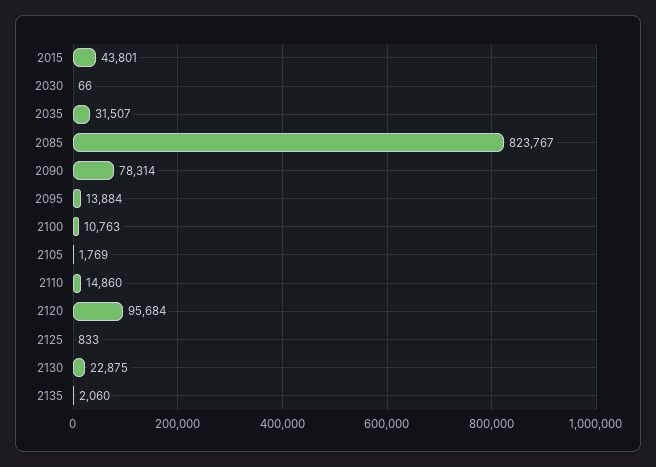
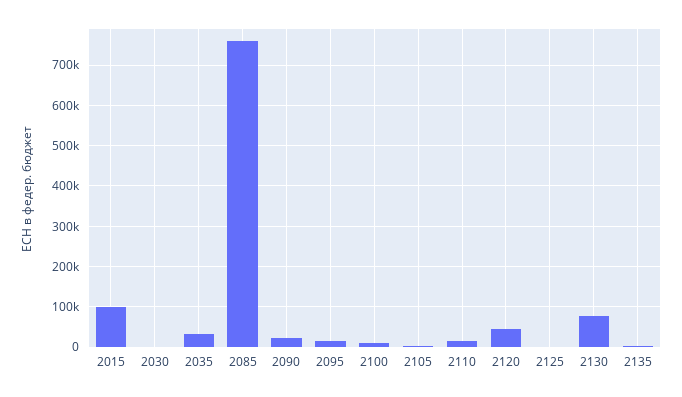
2015: 43801 -> 100000
2085: 823767 -> 760000
2090: 78314 -> 20000
2120: 95684 -> 40000
2130: 22875 -> 80000

